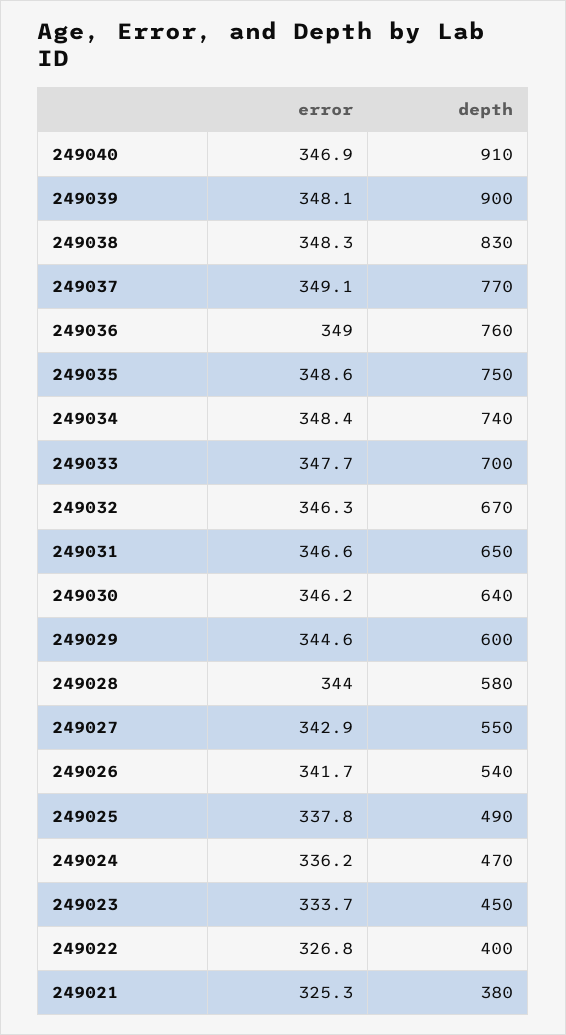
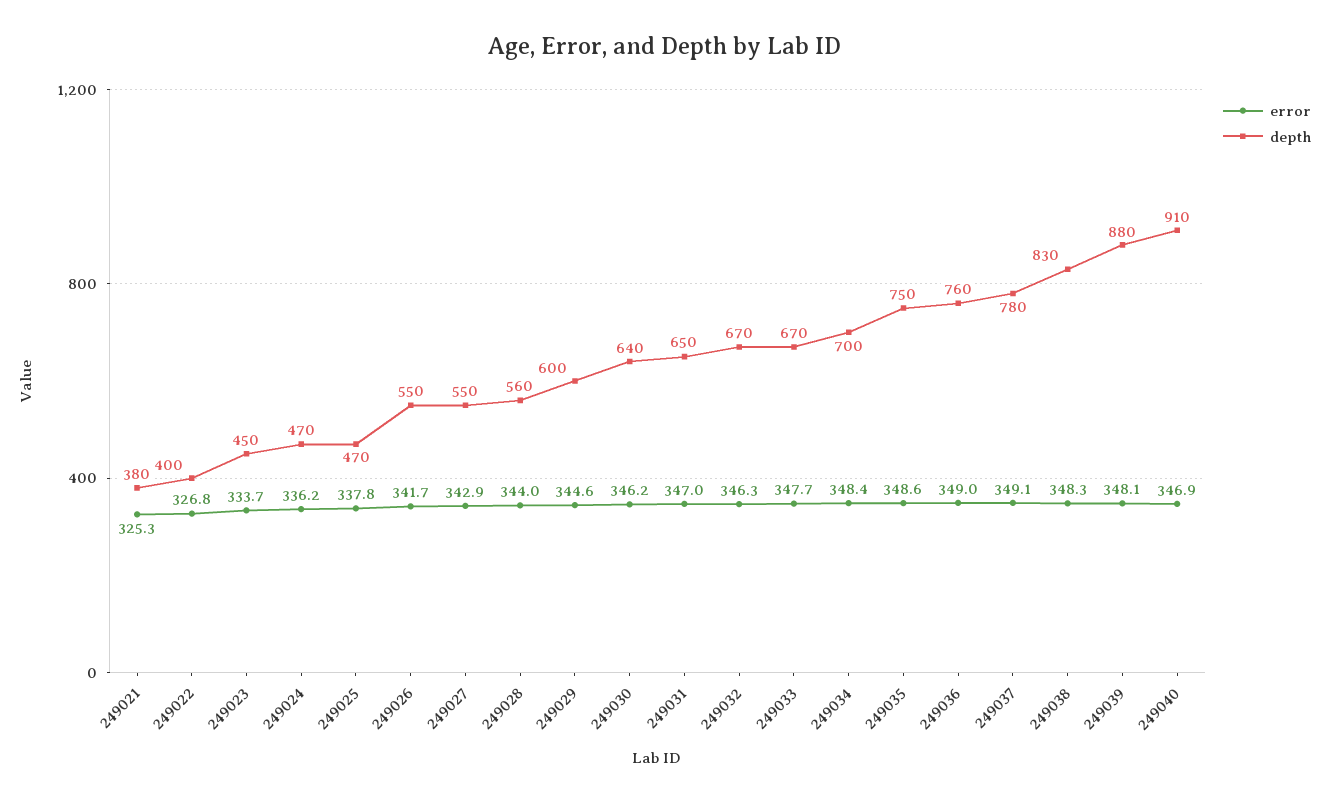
depth, 249039: 900 -> 880
depth, 249037: 770 -> 780
depth, 249034: 740 -> 700
depth, 249033: 700 -> 670
error, 249031: 346.6 -> 347
depth, 249028: 580 -> 560
depth, 249026: 540 -> 550
depth, 249025: 490 -> 470

